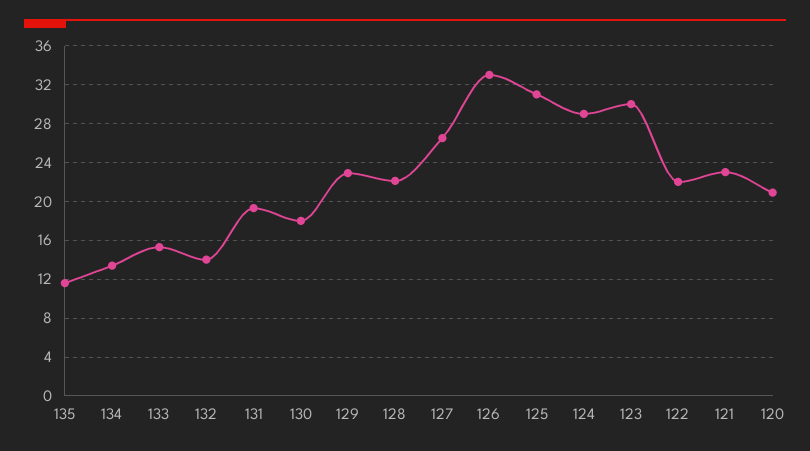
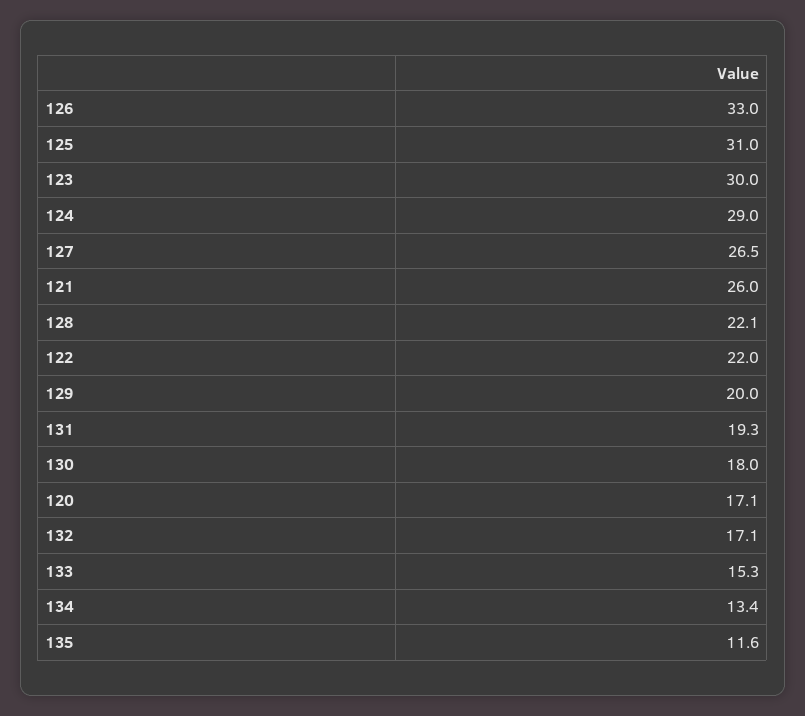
132: 14 -> 17.1
129: 23 -> 20
121: 23 -> 26
120: 21 -> 17.1

